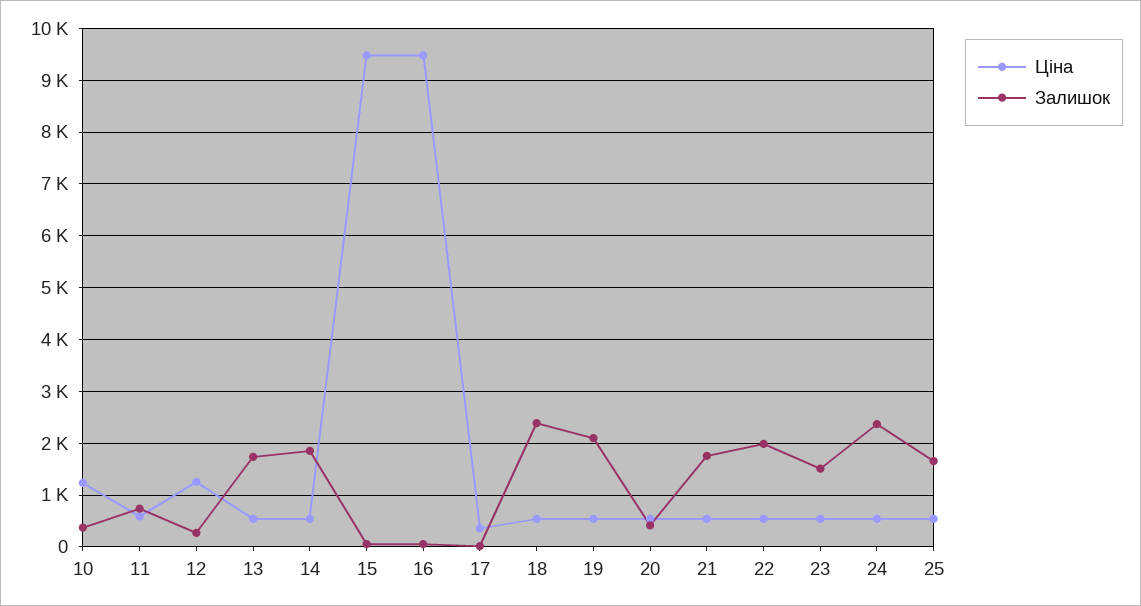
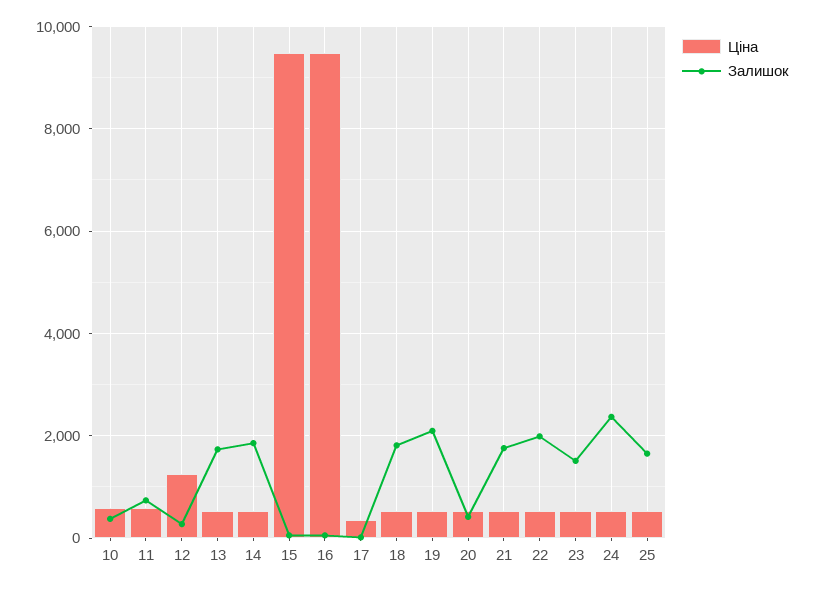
Ціна, 10: 1200 -> 600
Залишок, 18: 2400 -> 1800

